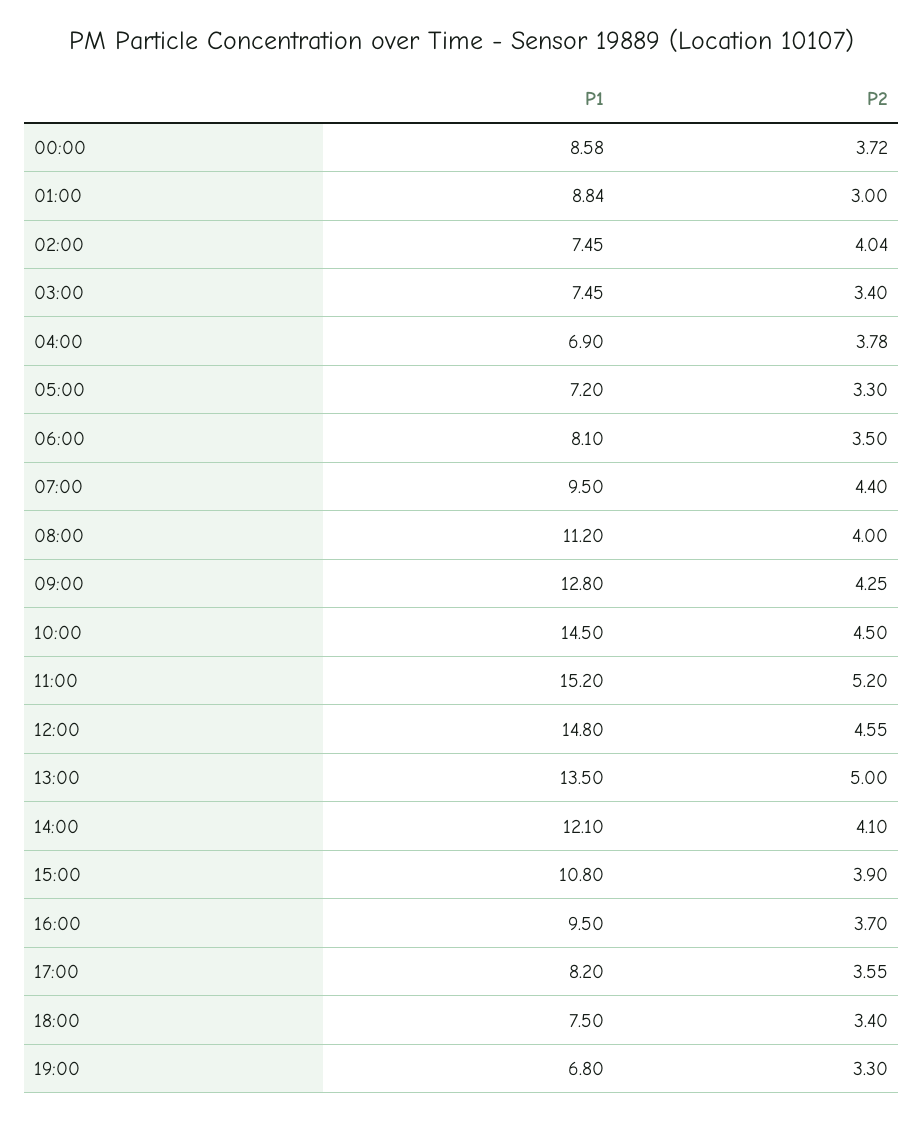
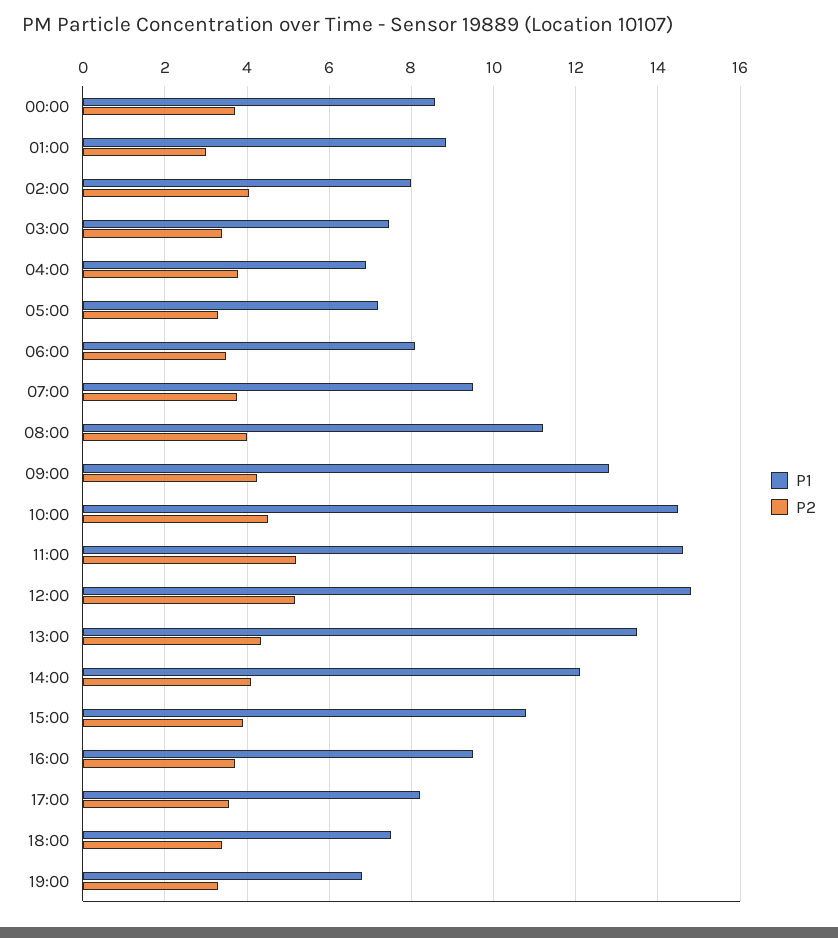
P1, 02:00: 7.45 -> 8
P2, 07:00: 4.4 -> 3.8
P1, 11:00: 15.2 -> 14.6
P2, 12:00: 4.55 -> 5.2
P2, 13:00: 5 -> 4.4

